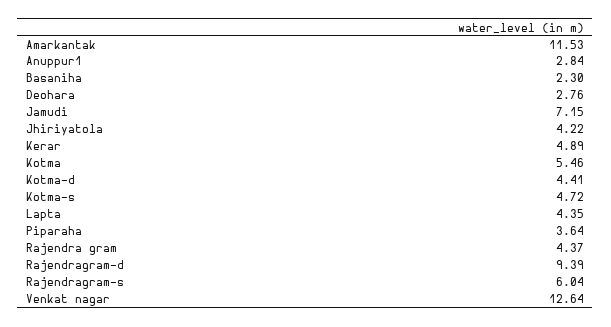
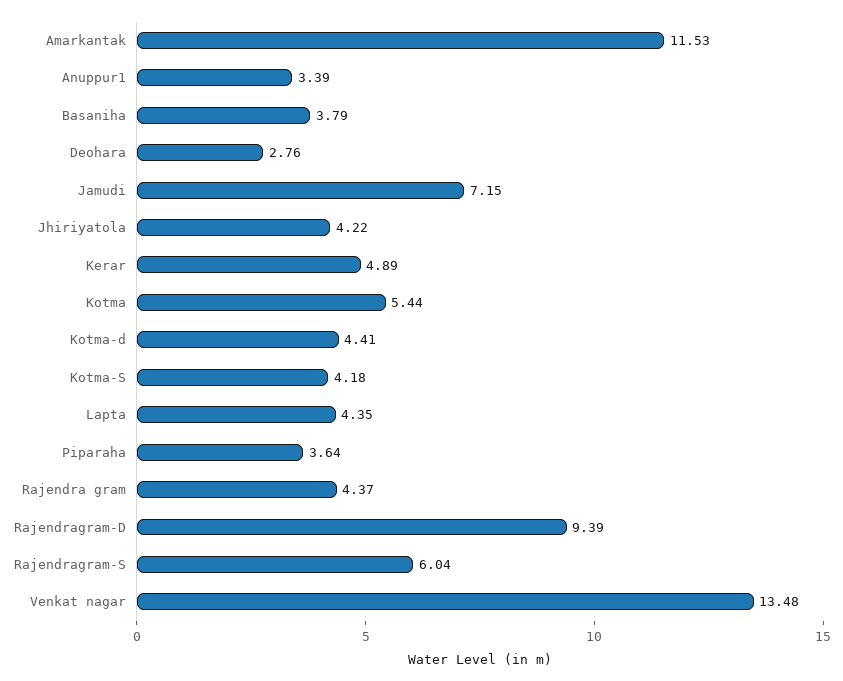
Anuppur1: 2.84 -> 3.39
Basaniha: 2.3 -> 3.79
Kotma: 5.46 -> 5.44
Kotma-s: 4.72 -> 4.18
Venkat nagar: 12.64 -> 13.48

